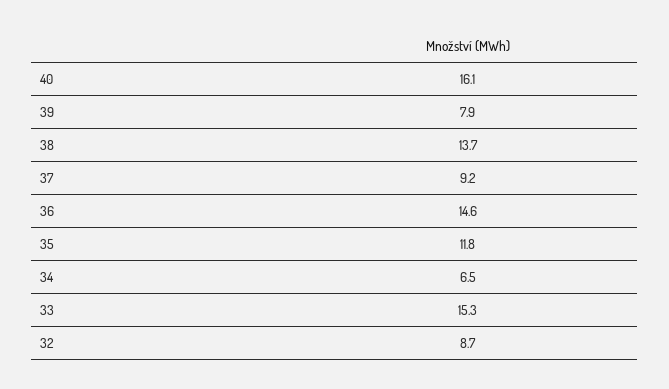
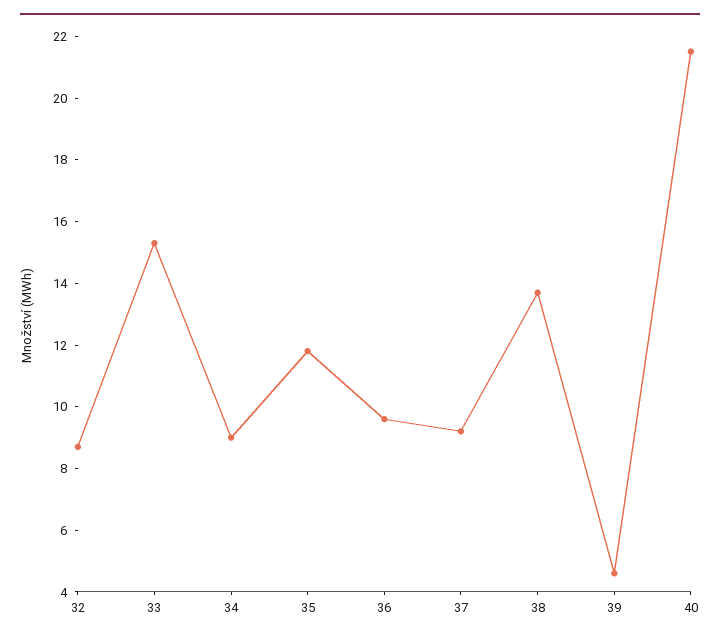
40: 16.1 -> 21.5
39: 7.9 -> 4.5
36: 14.6 -> 9.5
34: 6.5 -> 9

